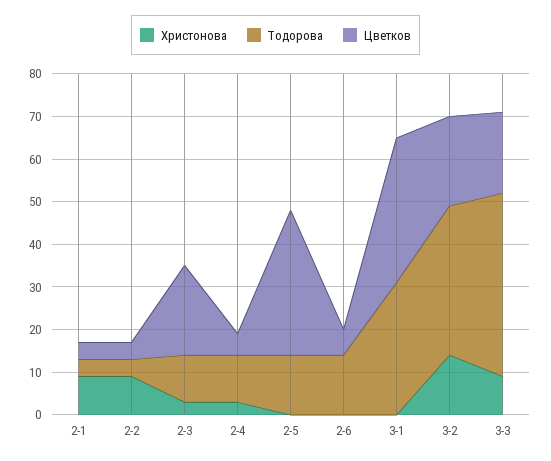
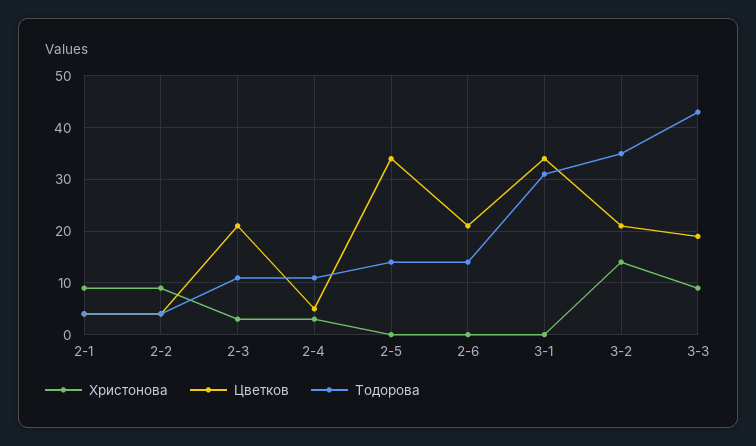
Цветков, 2-6: 5 -> 20

